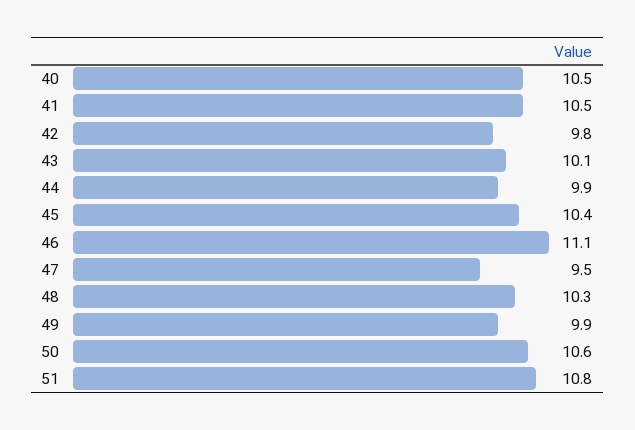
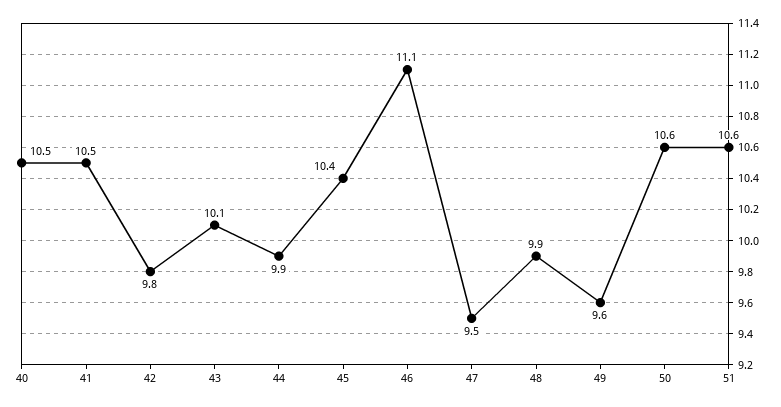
48: 10.3 -> 9.9
49: 9.9 -> 9.6
51: 10.8 -> 10.6

